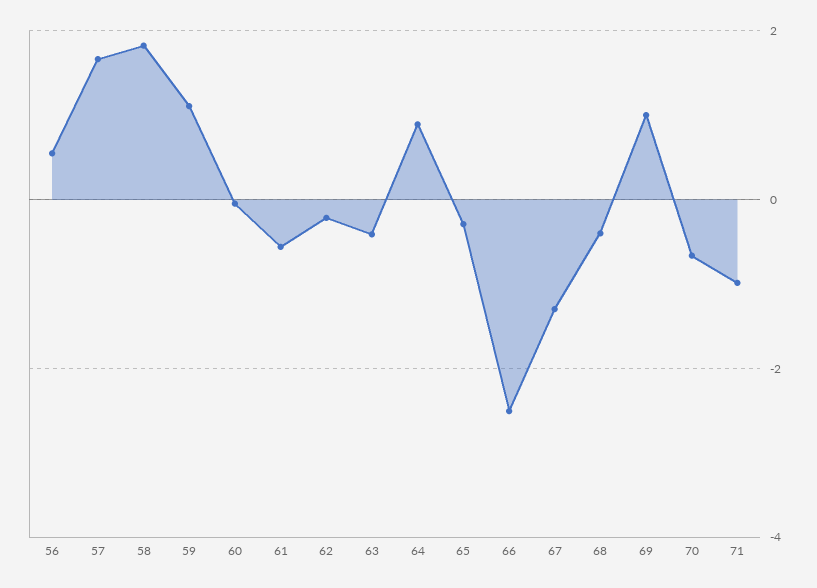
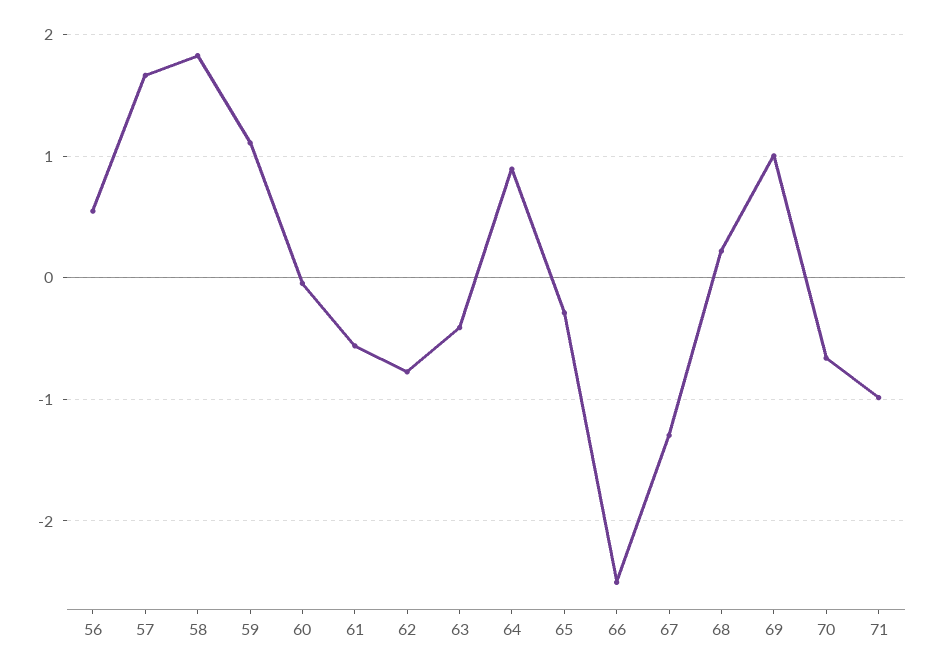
62: -0.2 -> -0.8
68: -0.4 -> 0.2

